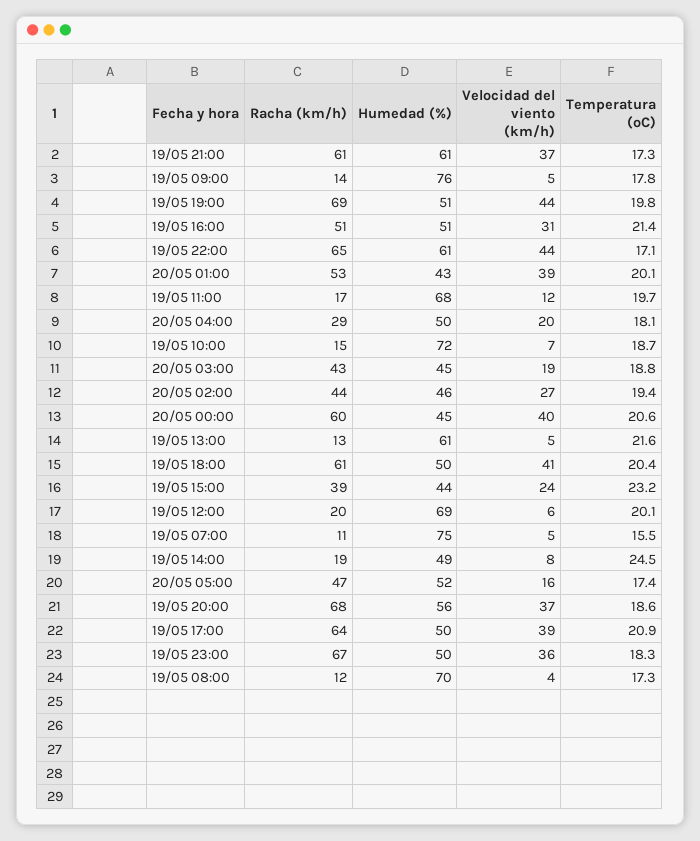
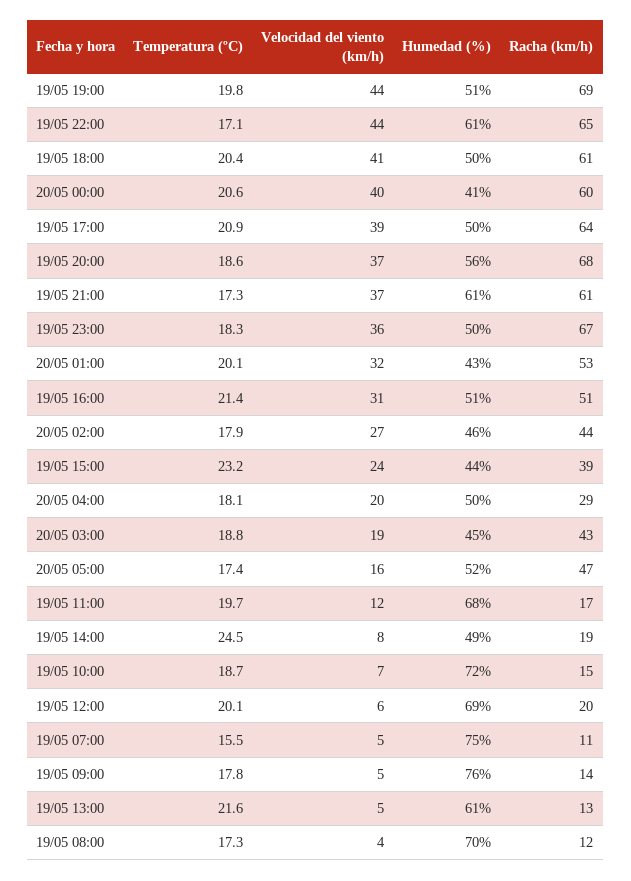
Velocidad del viento (km/h), 20/05 01:00: 39 -> 32
Temperatura (ºC), 20/05 02:00: 19.4 -> 17.9
Humedad (%), 20/05 00:00: 45 -> 41

